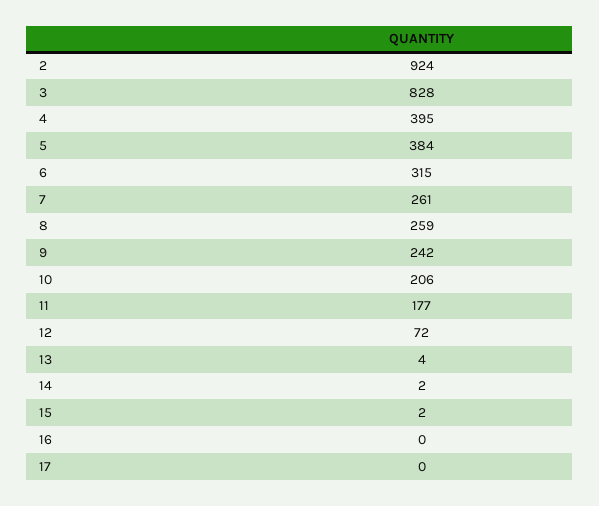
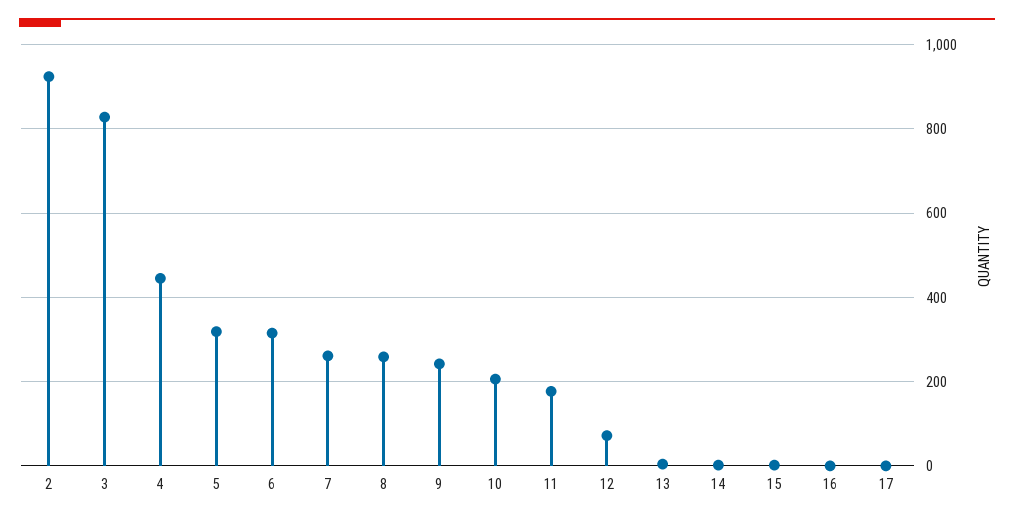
4: 395 -> 440
5: 384 -> 320

